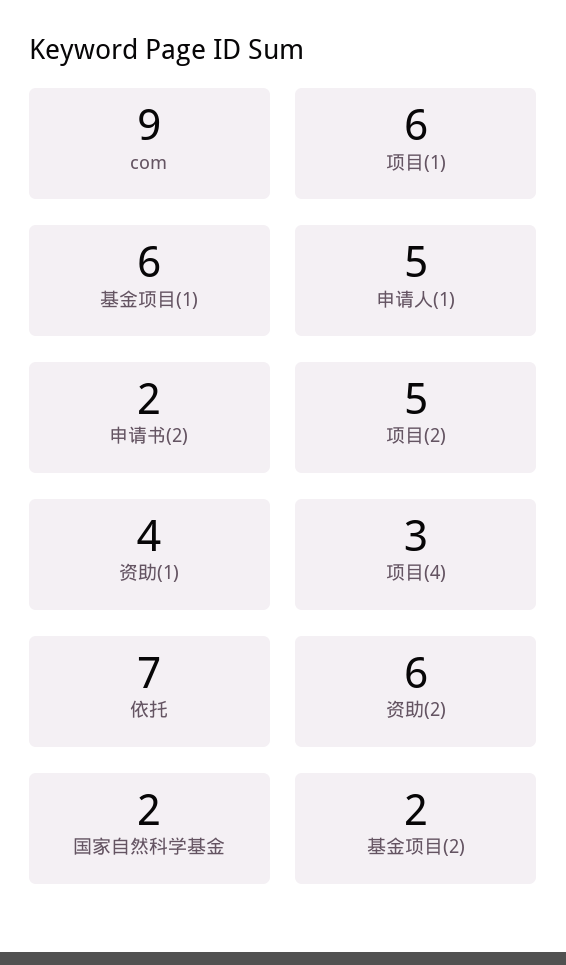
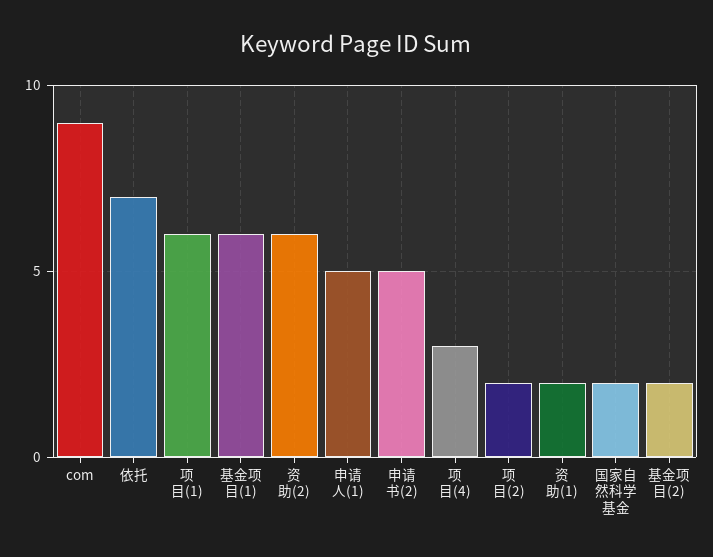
申请书(2): 2 -> 5
项目(2): 5 -> 2
资助(1): 4 -> 2

